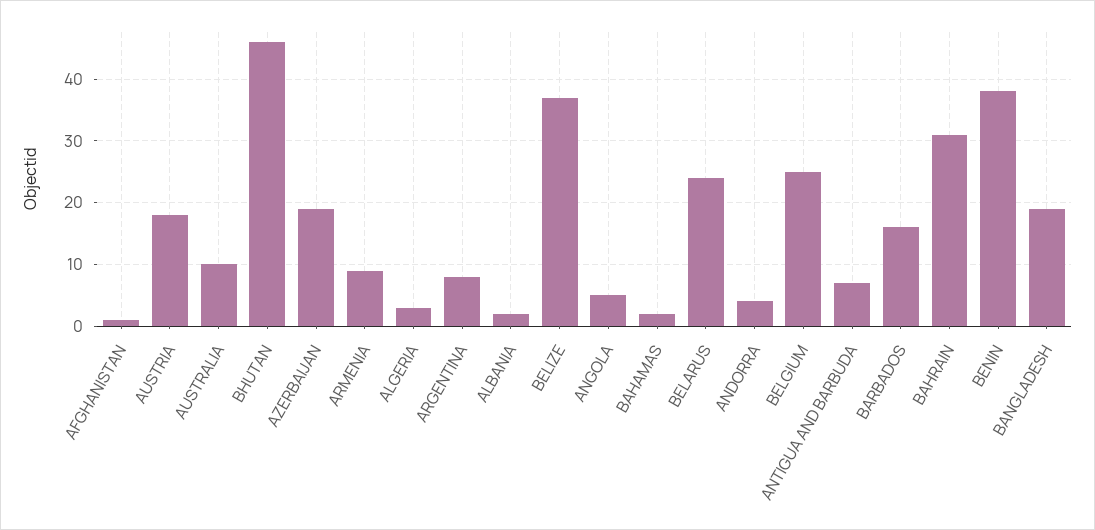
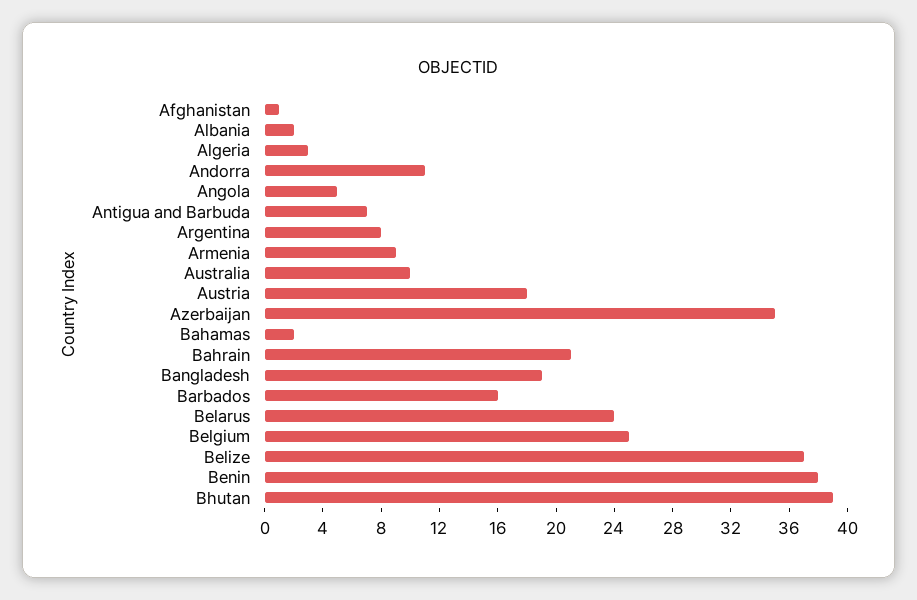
BHUTAN: 46 -> 39
AZERBAIJAN: 19 -> 35
ANDORRA: 4 -> 11
BAHRAIN: 31 -> 21

